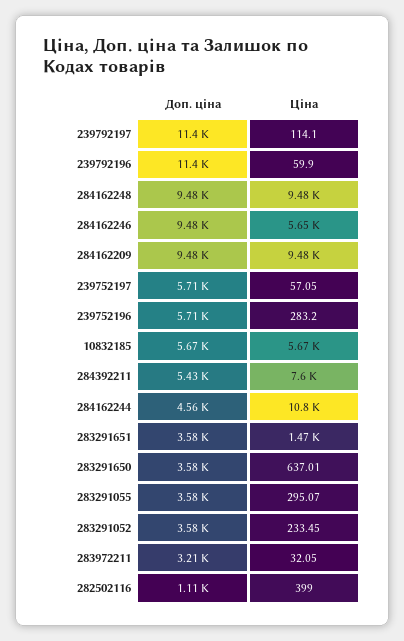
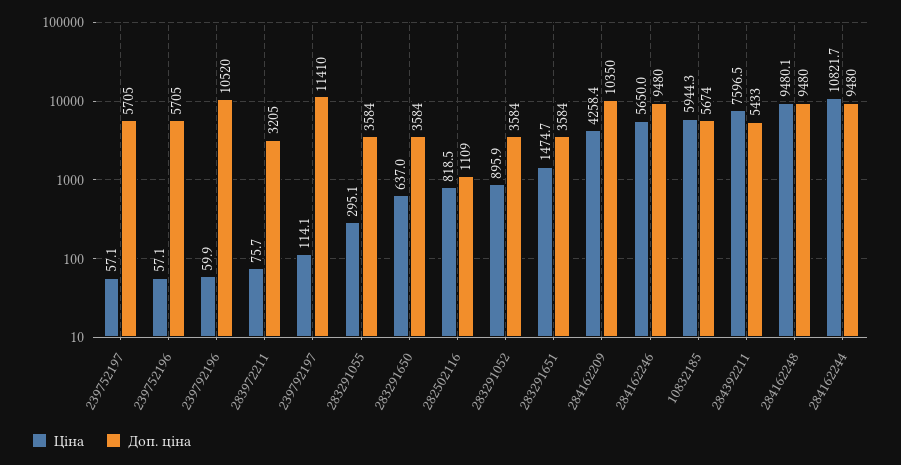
Доп. ціна, 239792196: 11400 -> 10520
Доп. ціна, 284162209: 9480 -> 10350
Ціна, 284162209: 9480 -> 4258.4
Ціна, 239752196: 283.2 -> 57.1
Ціна, 10832185: 5670 -> 5944.3
Доп. ціна, 284162244: 4560 -> 9480
Ціна, 283291052: 233.45 -> 895.9
Ціна, 283972211: 32.05 -> 75.7
Ціна, 282502116: 399 -> 818.5

